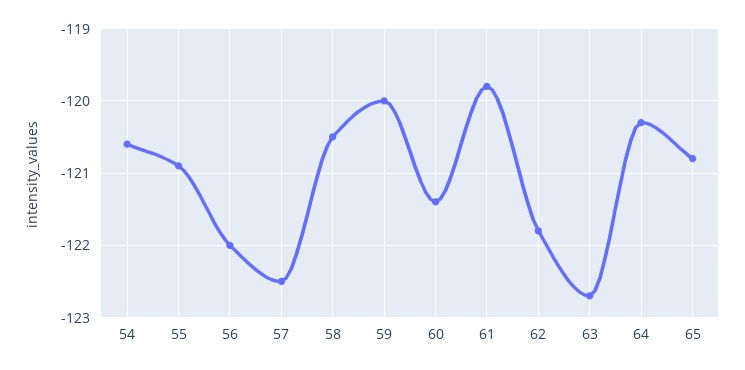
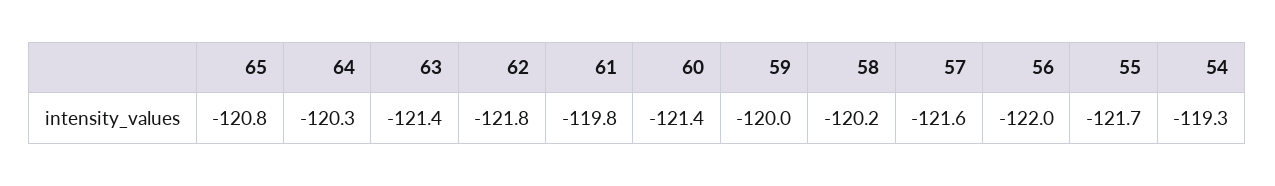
54: -120.6 -> -119.3
55: -120.9 -> -121.7
57: -122.5 -> -121.6
58: -120.5 -> -120.2
63: -122.7 -> -121.4

